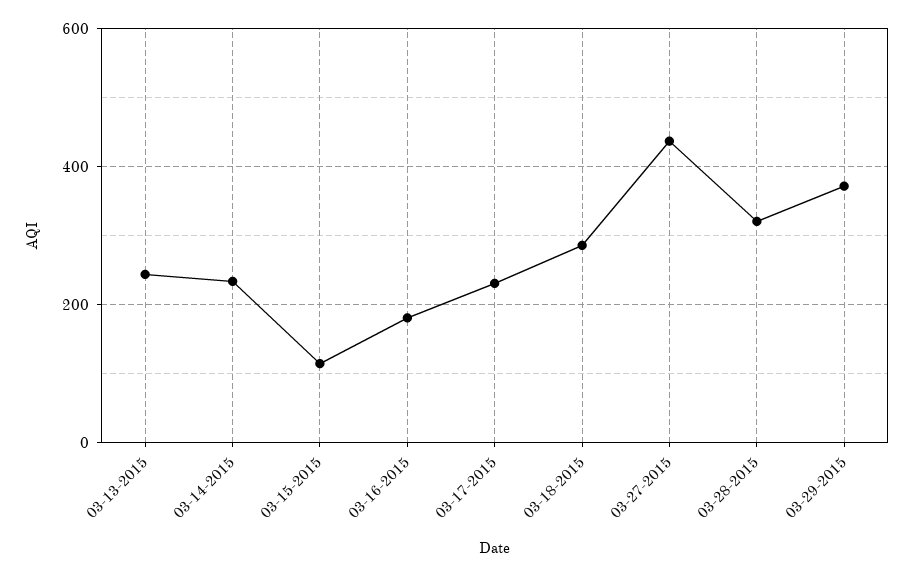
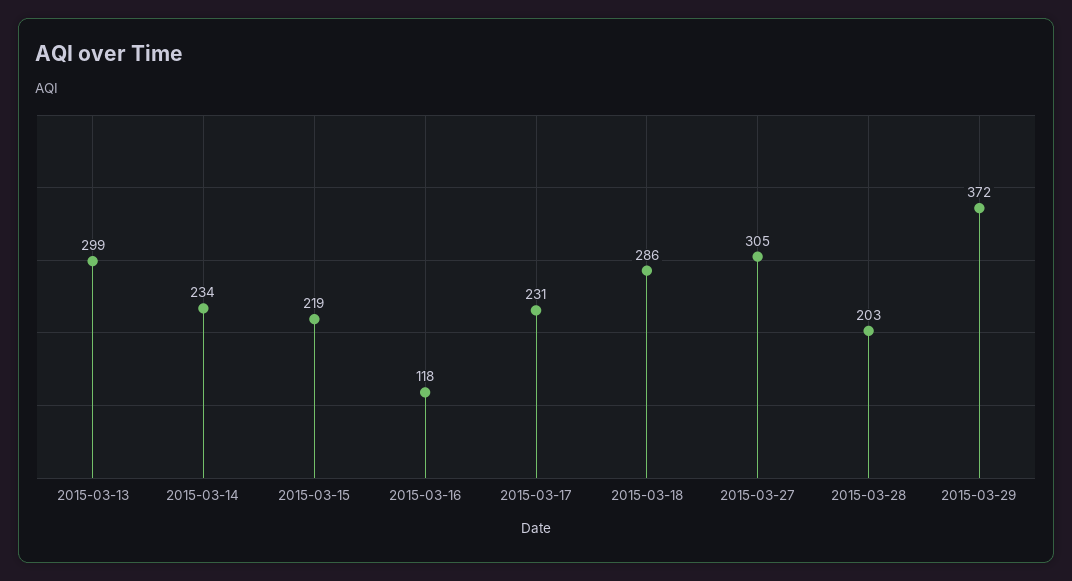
03-13-2015: 240 -> 299
03-15-2015: 120 -> 219
03-16-2015: 180 -> 118
03-27-2015: 440 -> 305
03-28-2015: 320 -> 203

